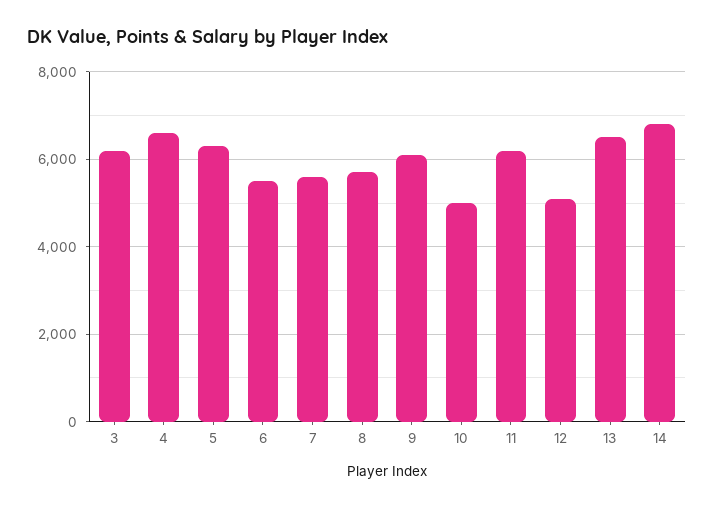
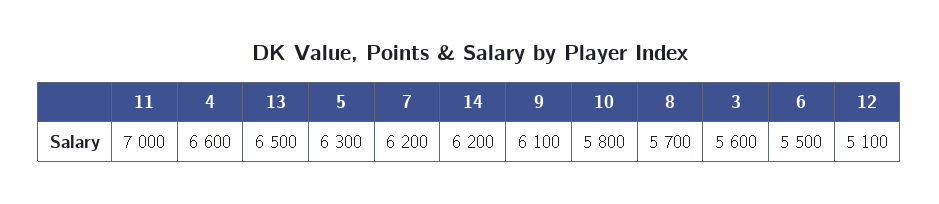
3: 6200 -> 5600
7: 5600 -> 6200
10: 5000 -> 5800
11: 6200 -> 7000
14: 6800 -> 6200

